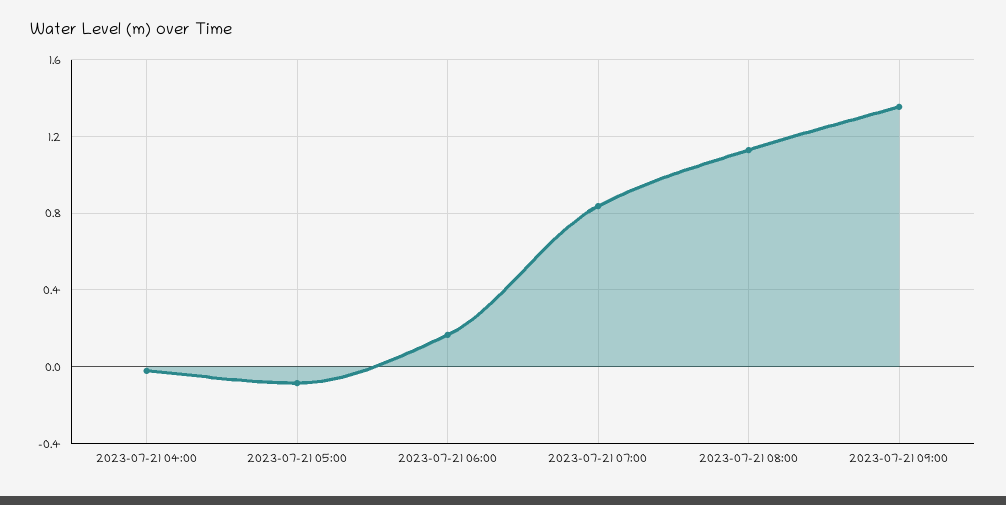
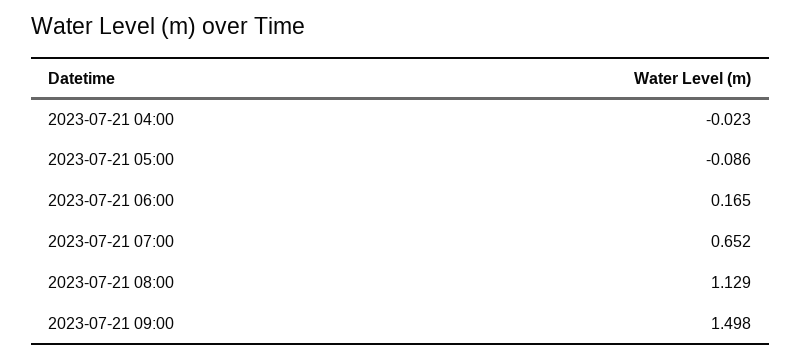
2023-07-21 07:00: 0.85 -> 0.652
2023-07-21 09:00: 1.35 -> 1.498

